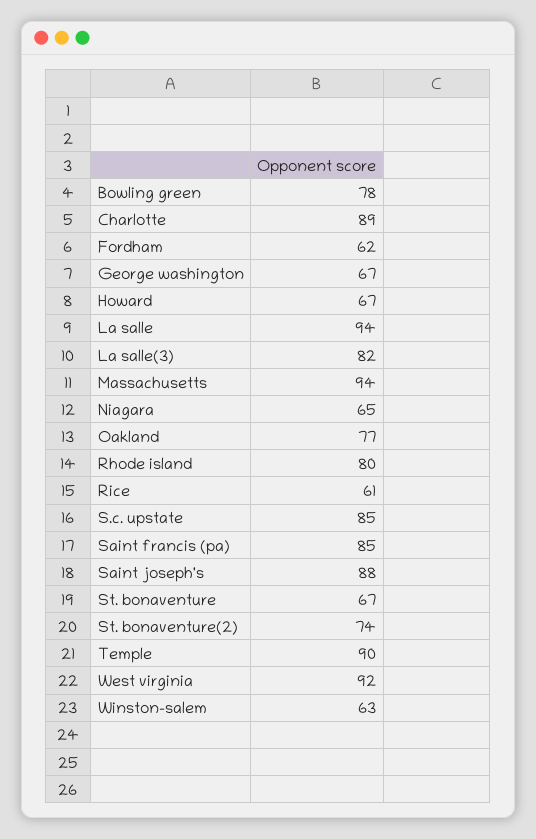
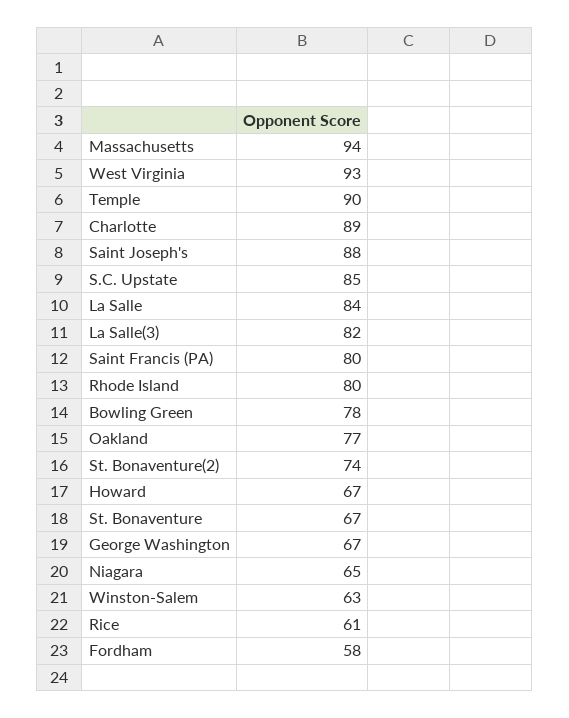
Fordham: 62 -> 58
La salle: 94 -> 84
Saint francis (pa): 85 -> 80
West virginia: 92 -> 93

